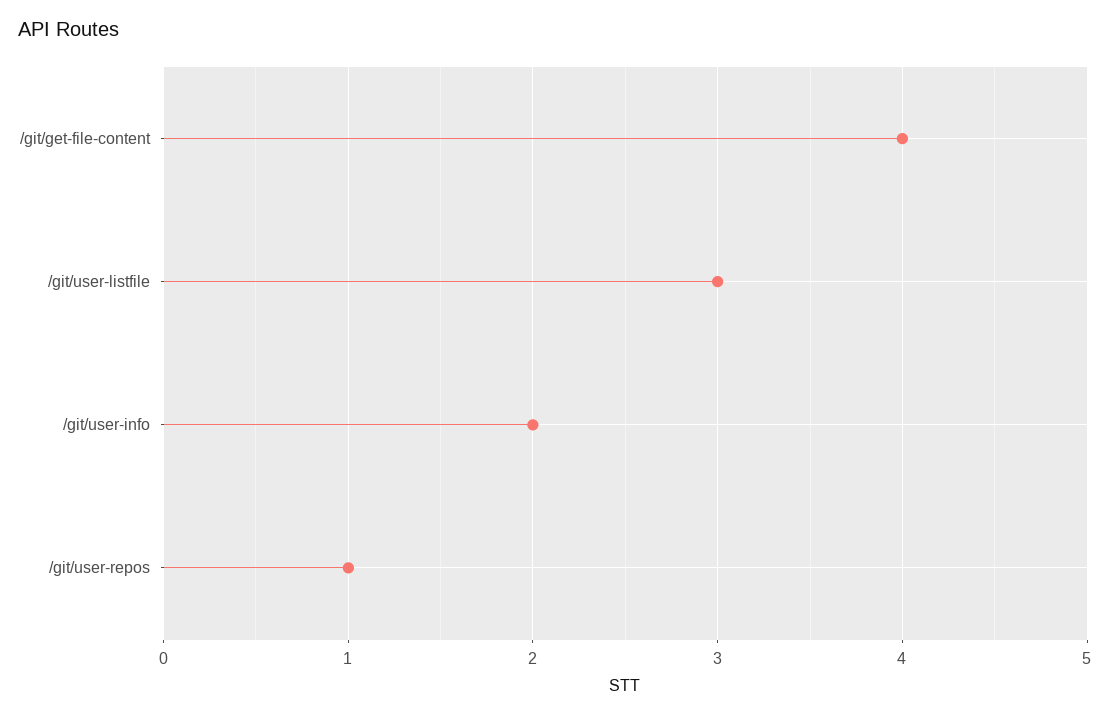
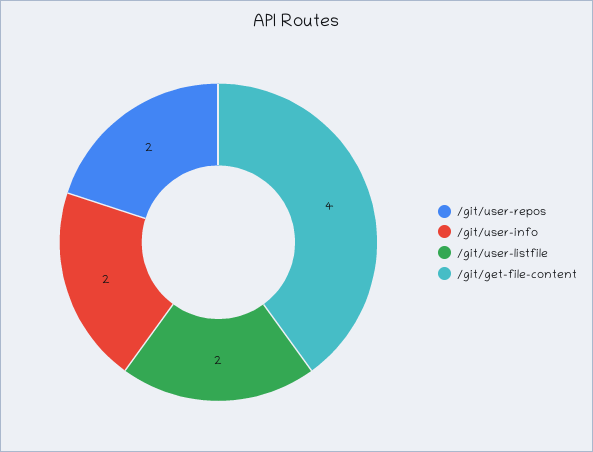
/git/user-listfile: 3 -> 2
/git/user-repos: 1 -> 2

